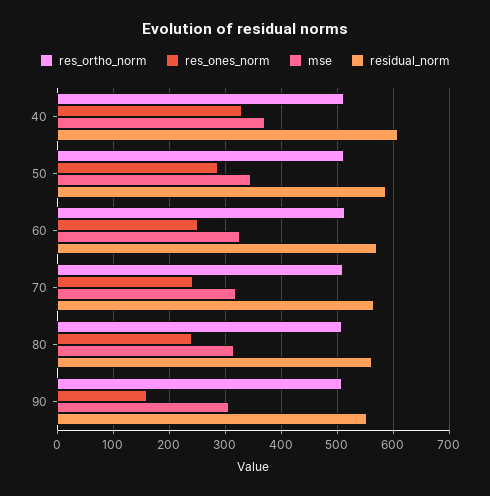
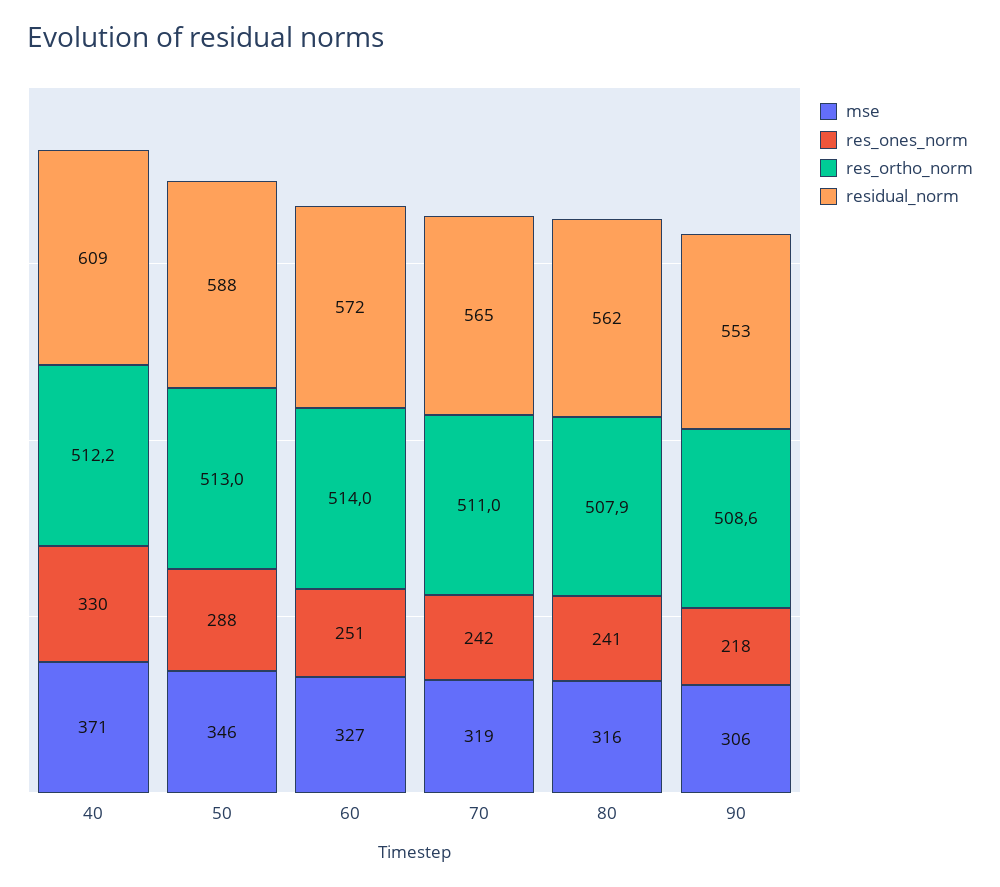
res_ones_norm, 90: 160 -> 218

